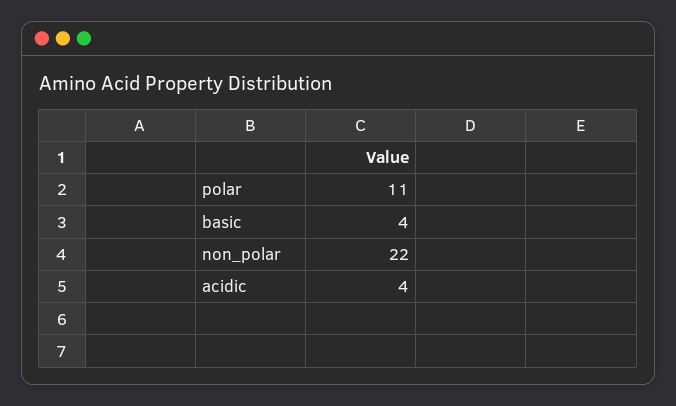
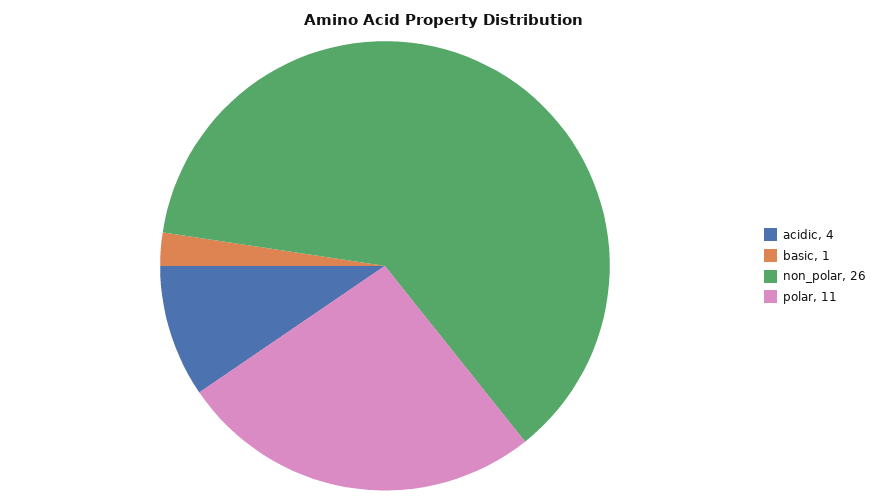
basic: 4 -> 1
non_polar: 22 -> 26

